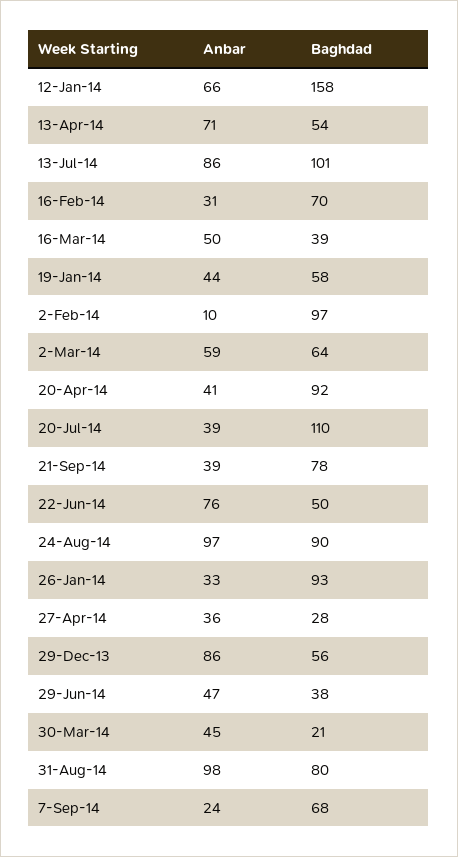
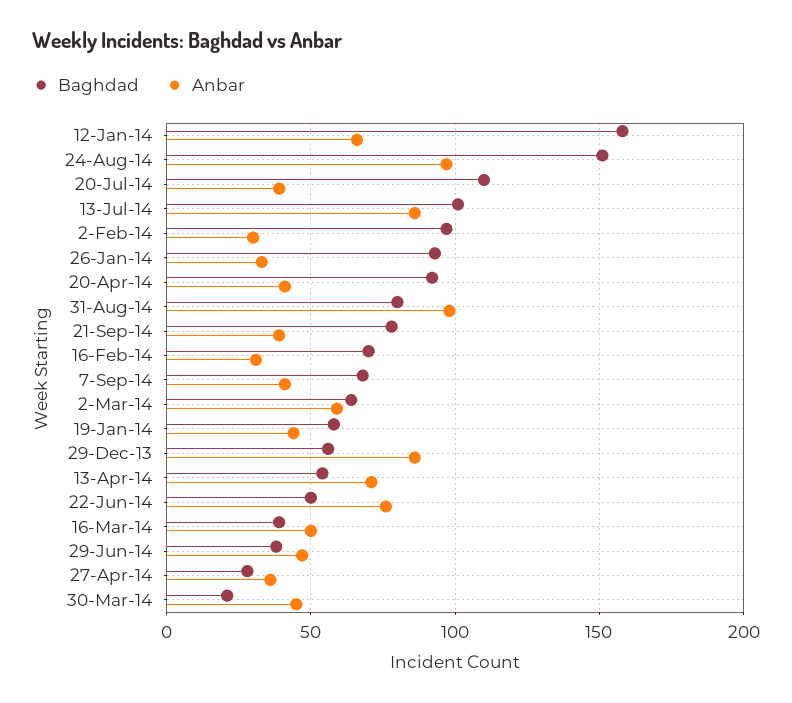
Anbar, 2-Feb-14: 10 -> 30
Baghdad, 24-Aug-14: 90 -> 150
Anbar, 7-Sep-14: 24 -> 40

